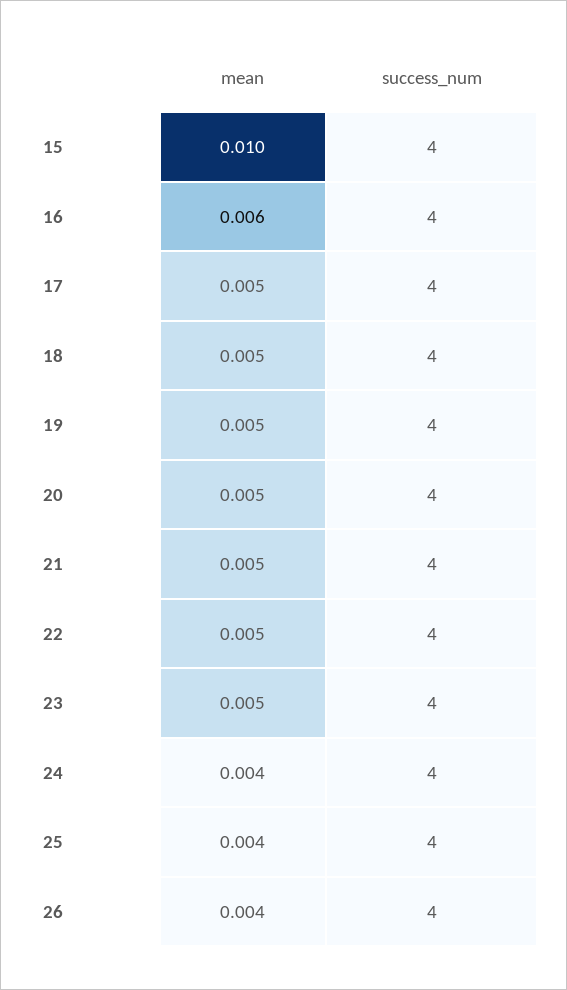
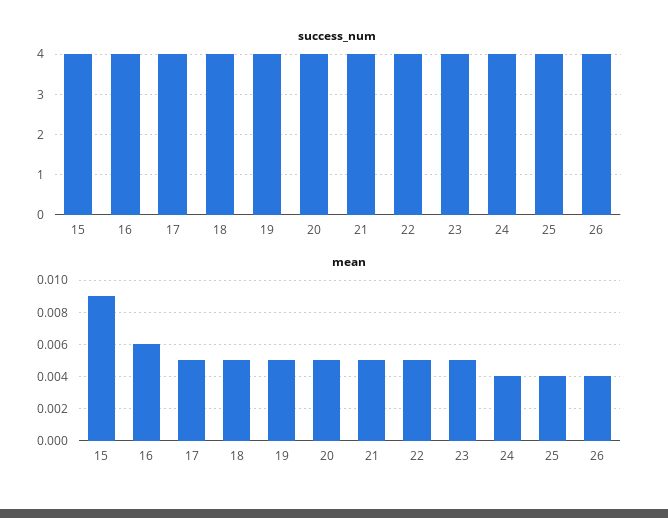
mean, 15: 0.01 -> 0.009

